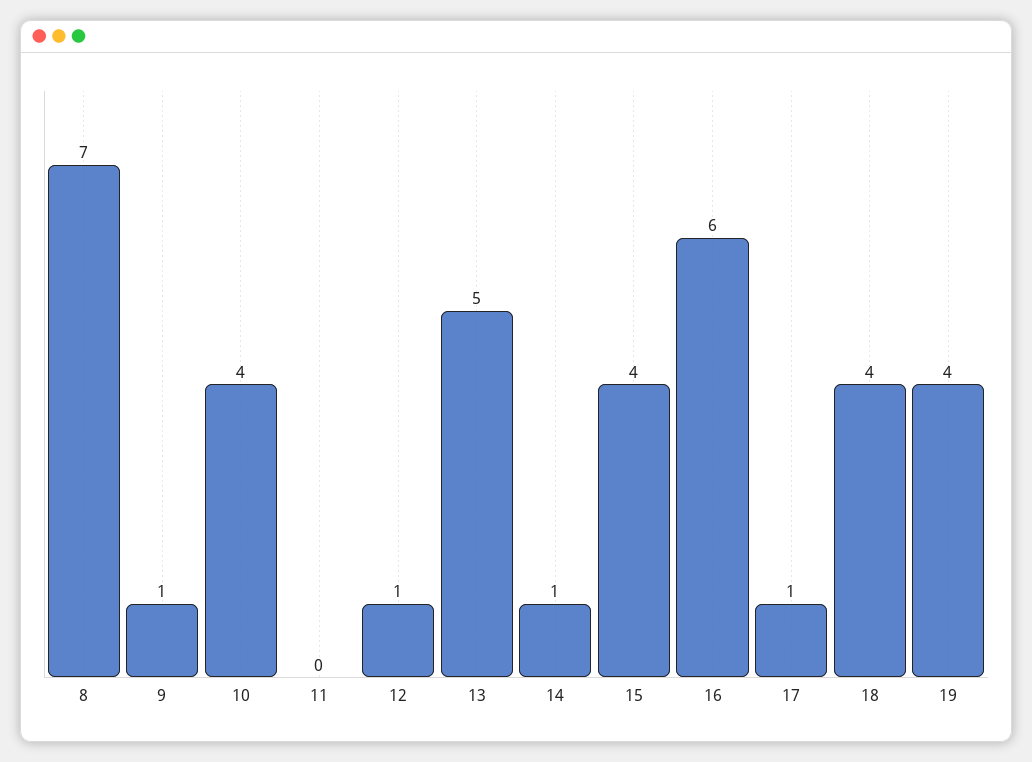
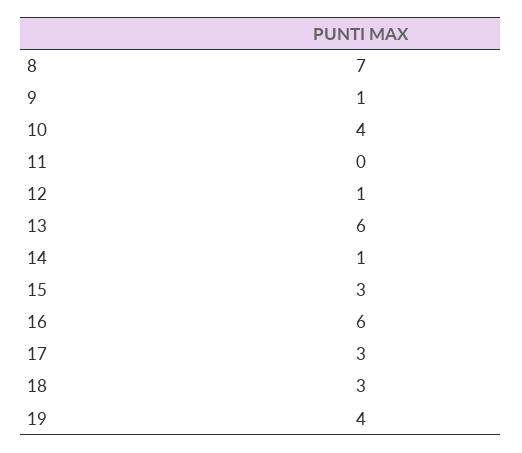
13: 5 -> 6
15: 4 -> 3
17: 1 -> 3
18: 4 -> 3

